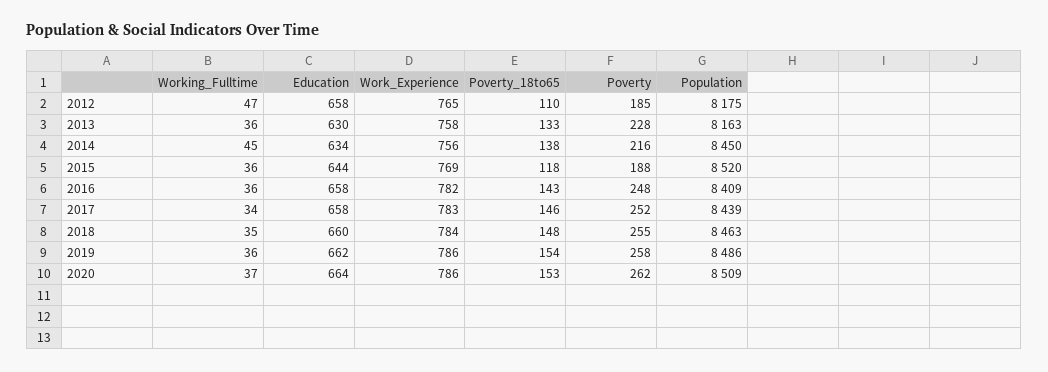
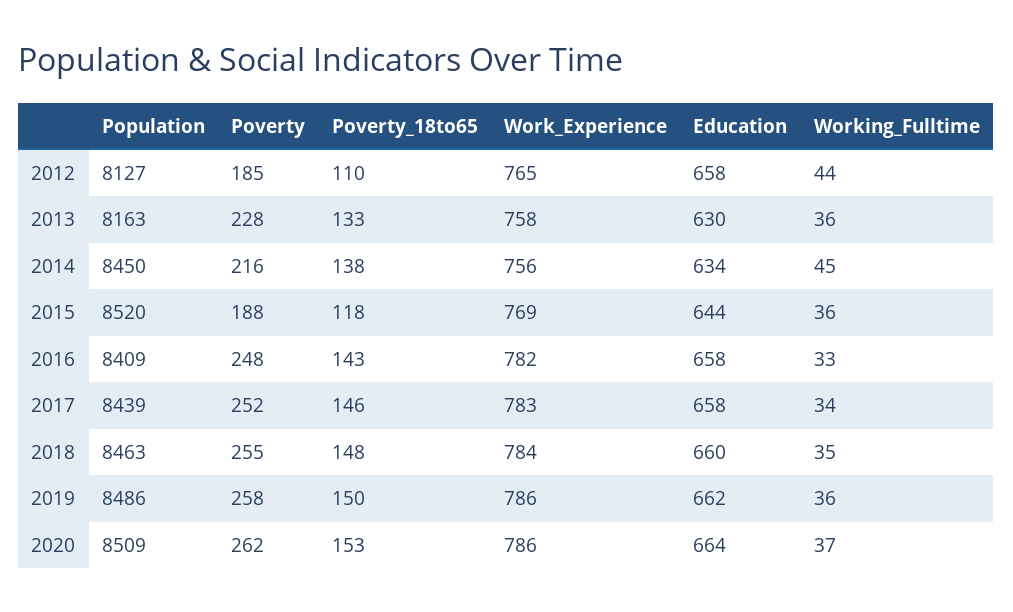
Working_Fulltime, 2012: 47 -> 44
Population, 2012: 8175 -> 8127
Working_Fulltime, 2016: 36 -> 33
Poverty_18to65, 2019: 154 -> 150

